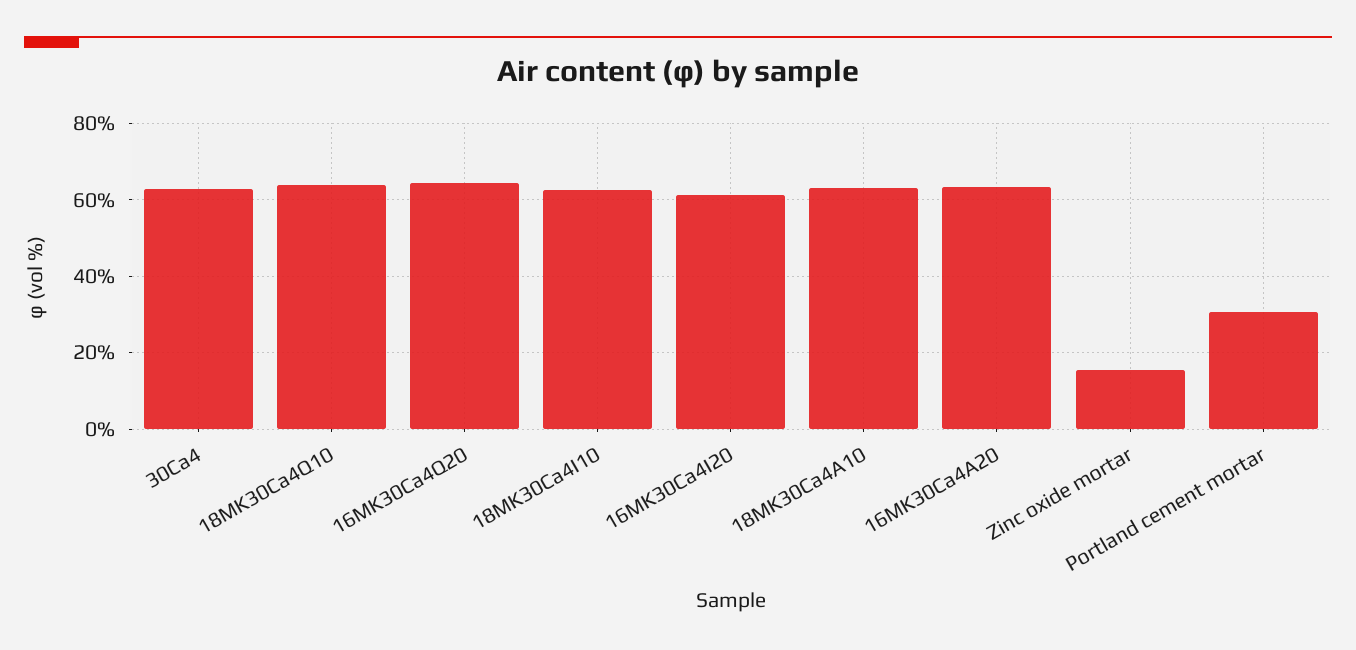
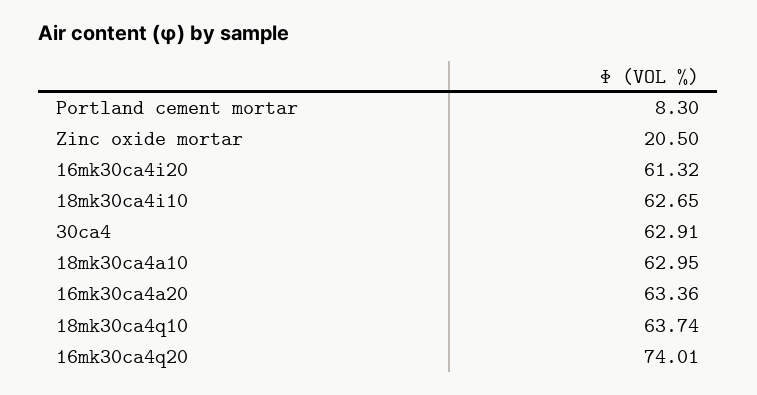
16MK30Ca4Q20: 64 -> 74.01
Zinc oxide mortar: 16 -> 20.5
Portland cement mortar: 30 -> 8.3

